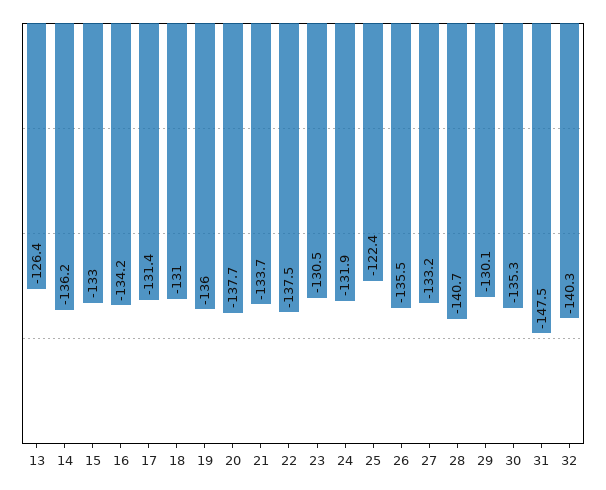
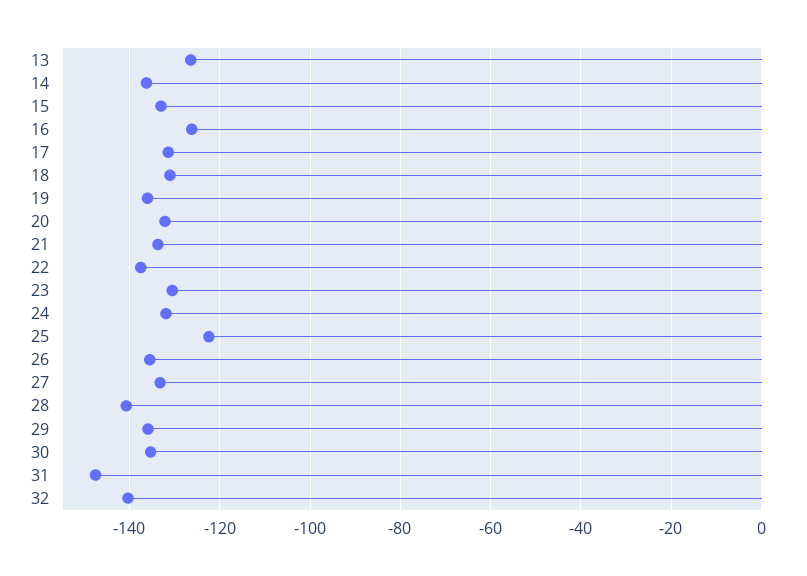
16: -134.2 -> -126
20: -137.7 -> -132
29: -130.1 -> -136

